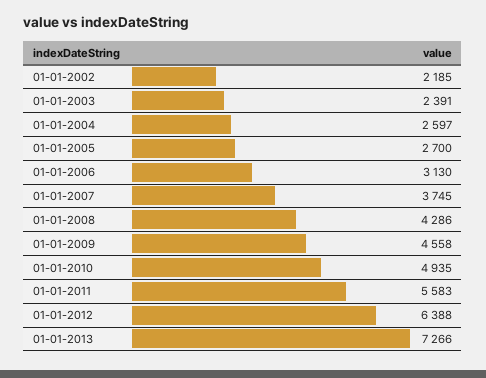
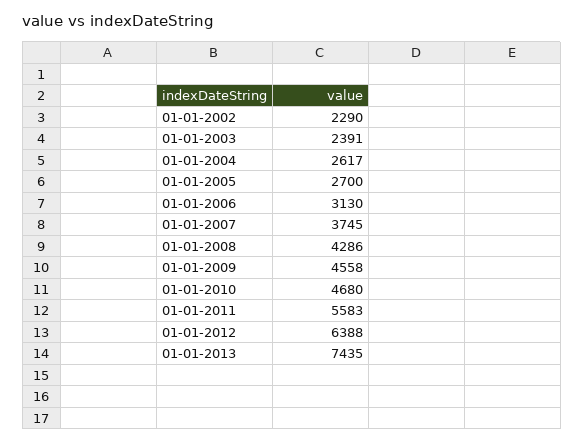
01-01-2002: 2185 -> 2290
01-01-2004: 2597 -> 2617
01-01-2010: 4935 -> 4680
01-01-2013: 7266 -> 7435

